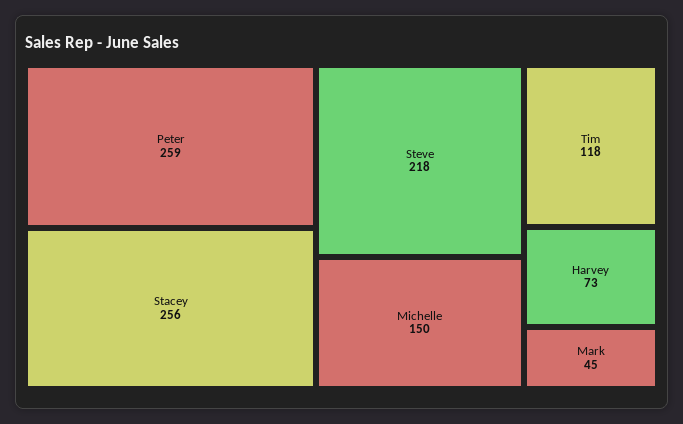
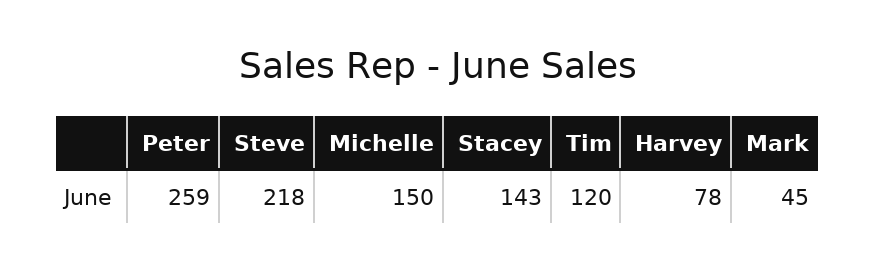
Stacey: 256 -> 143
Tim: 118 -> 120
Harvey: 73 -> 78

